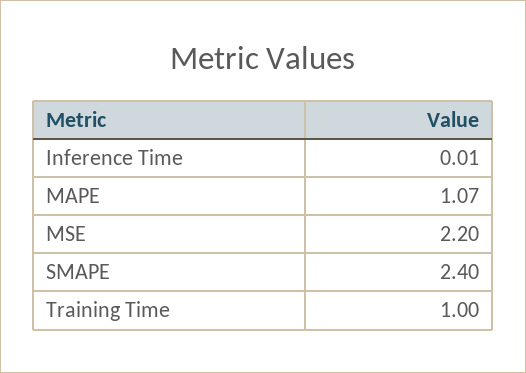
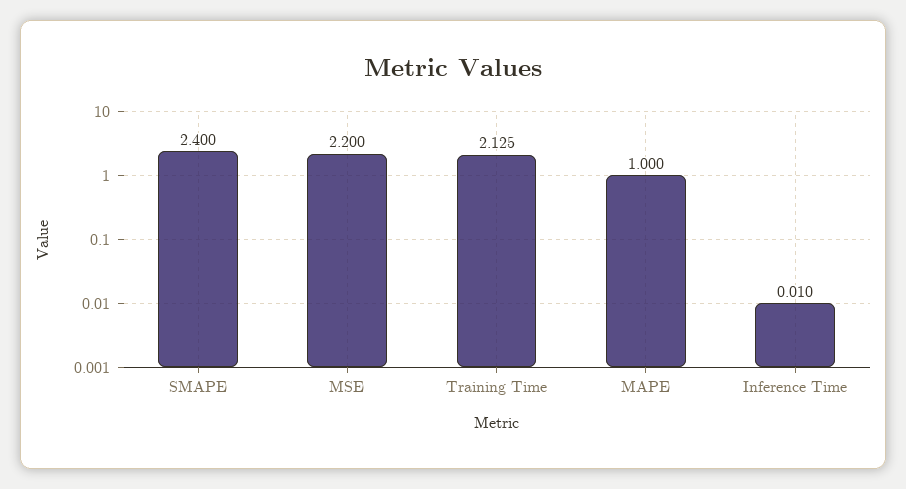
MAPE: 1.07 -> 1
Training Time: 1 -> 2.125

